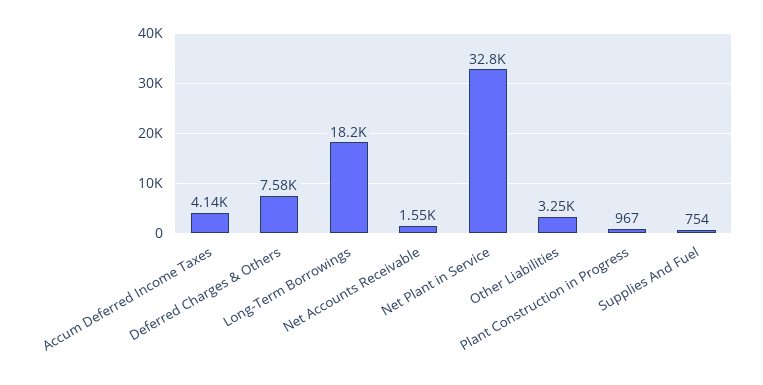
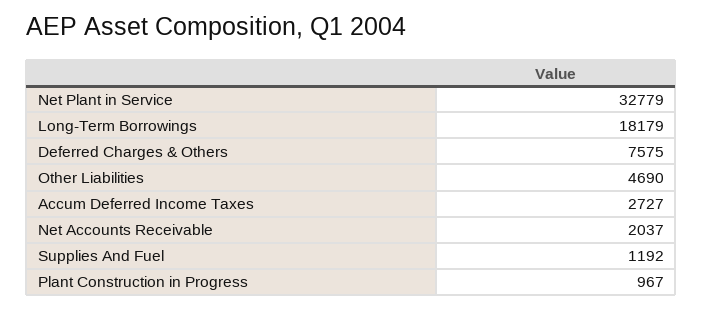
Accum Deferred Income Taxes: 4140 -> 2727
Net Accounts Receivable: 1550 -> 2037
Other Liabilities: 3250 -> 4690
Supplies And Fuel: 754 -> 1192

